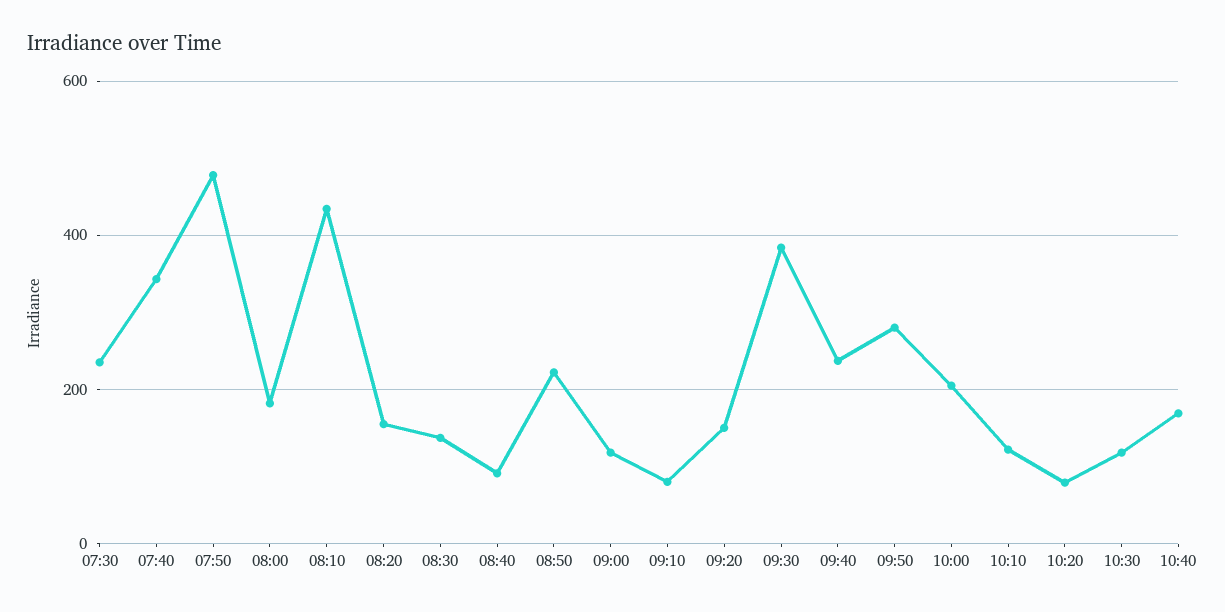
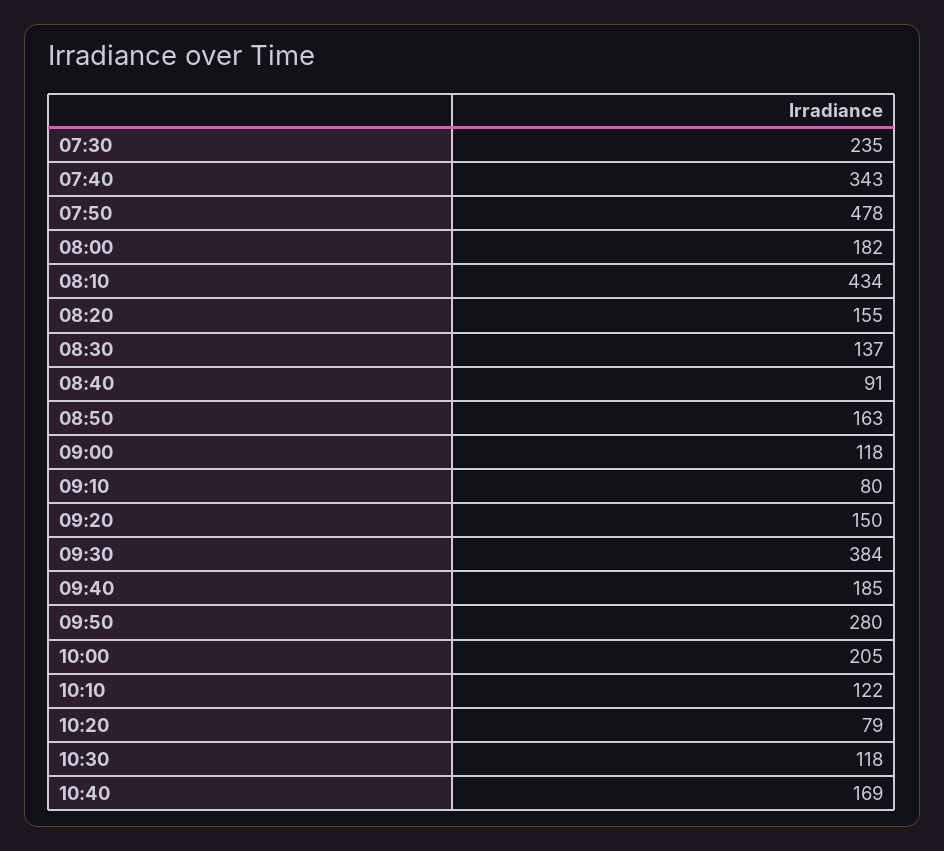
08:50: 220 -> 163
09:40: 240 -> 185

